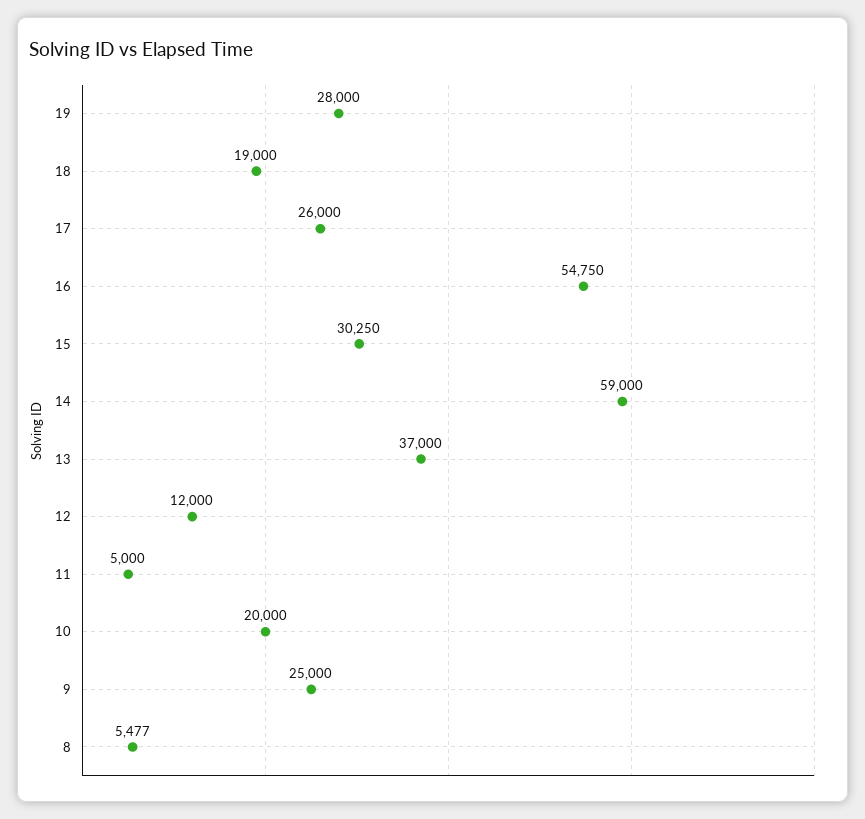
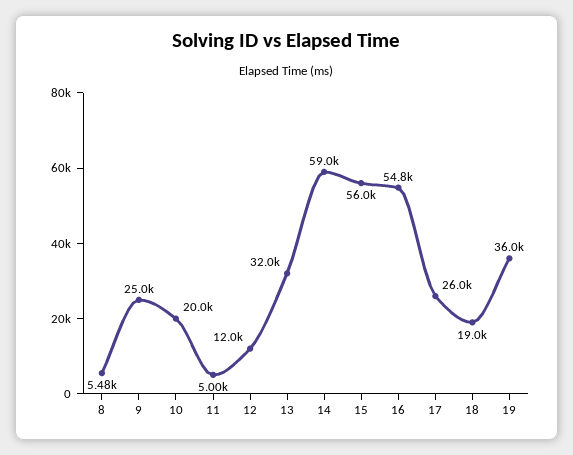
19: 28000 -> 36000
15: 30250 -> 56000
13: 37000 -> 32000

